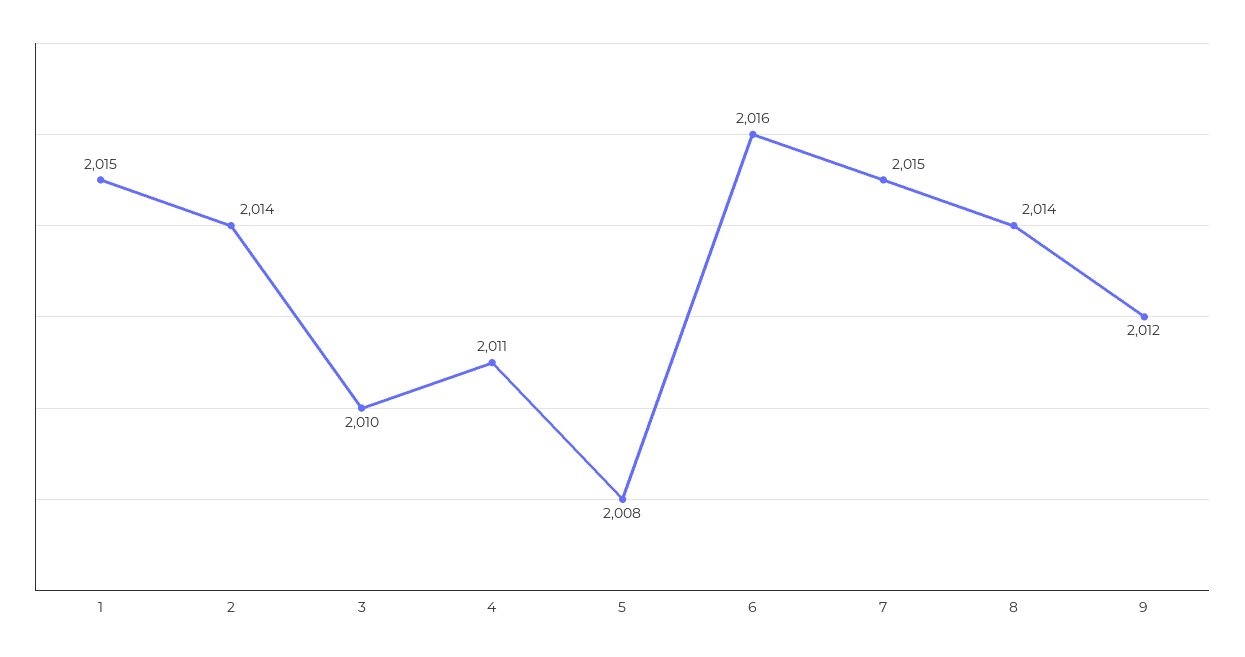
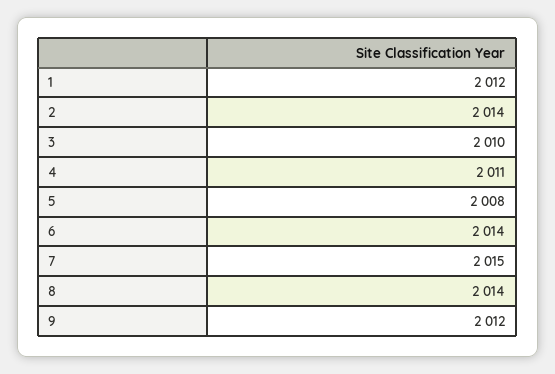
1: 2015 -> 2012
6: 2016 -> 2014

